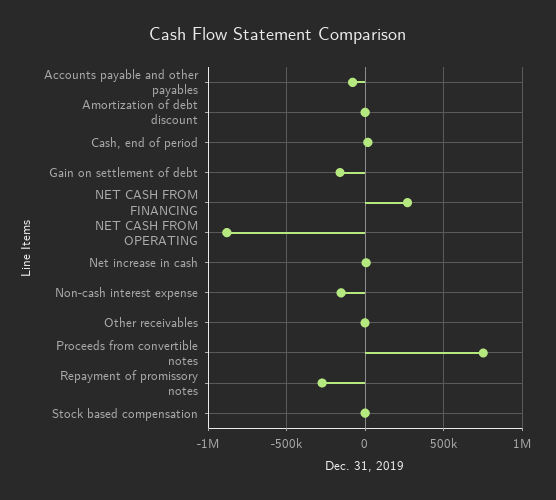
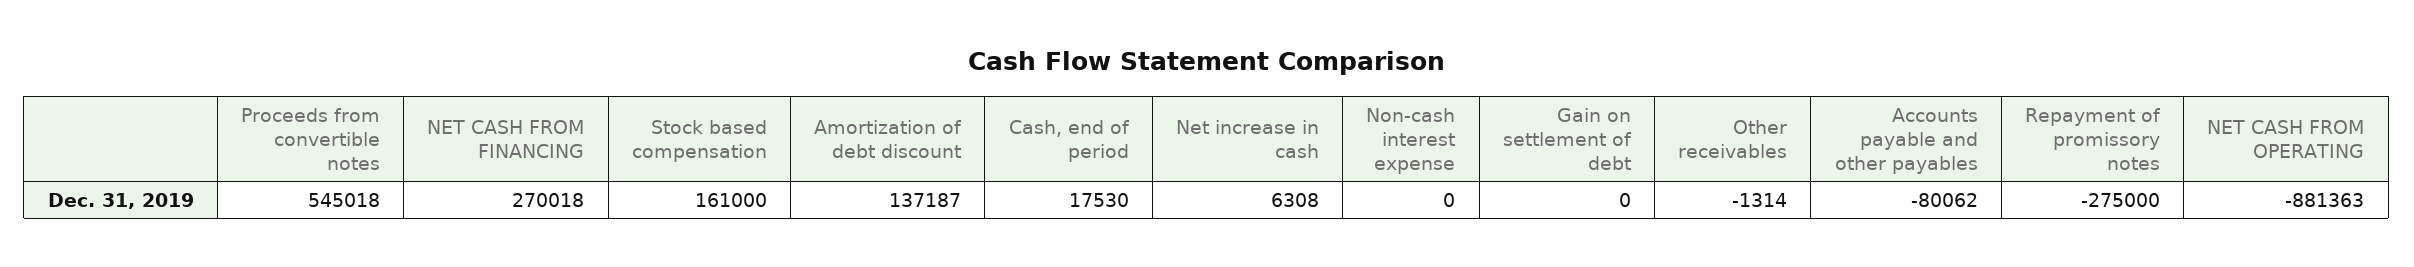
Amortization of debt discount: 0 -> 137187
Gain on settlement of debt: -150000 -> 0
Non-cash interest expense: -150000 -> 0
Proceeds from convertible notes: 750000 -> 545018
Stock based compensation: 0 -> 161000

